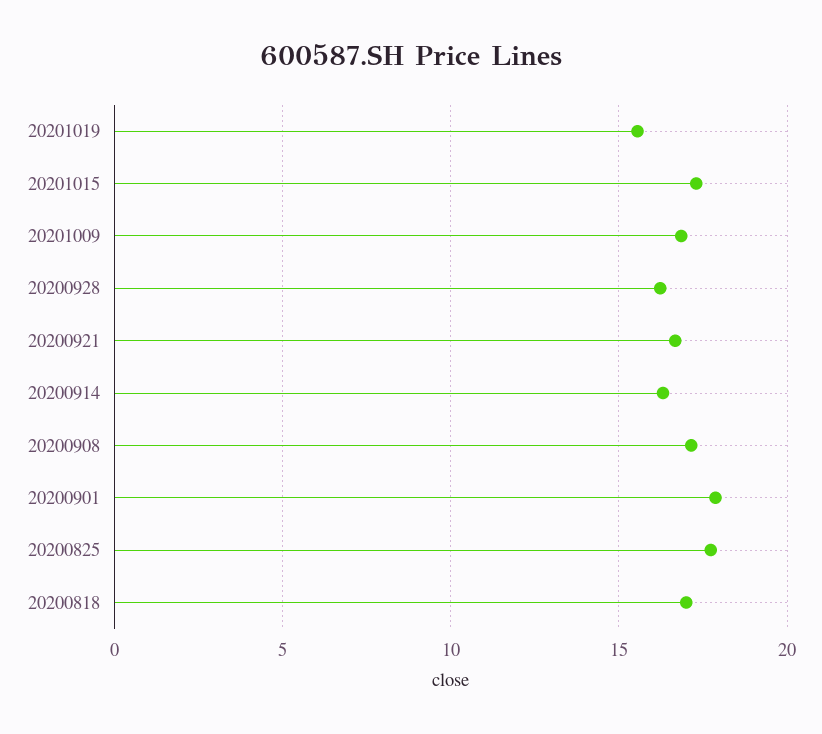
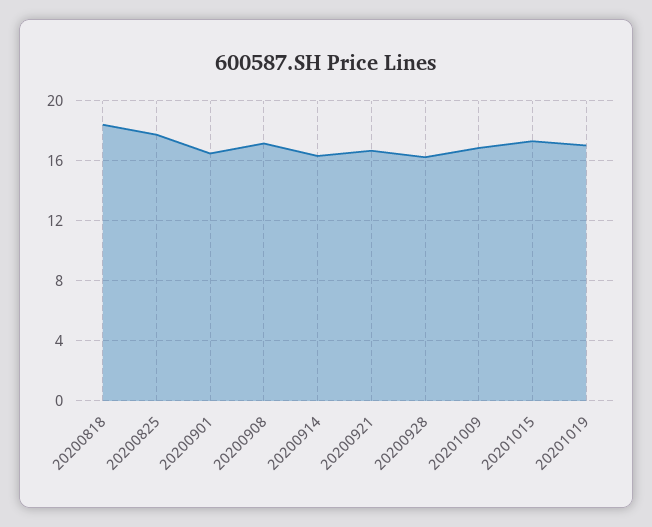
20201019: 15.5 -> 17
20200901: 18 -> 16.5
20200818: 17 -> 18.5

